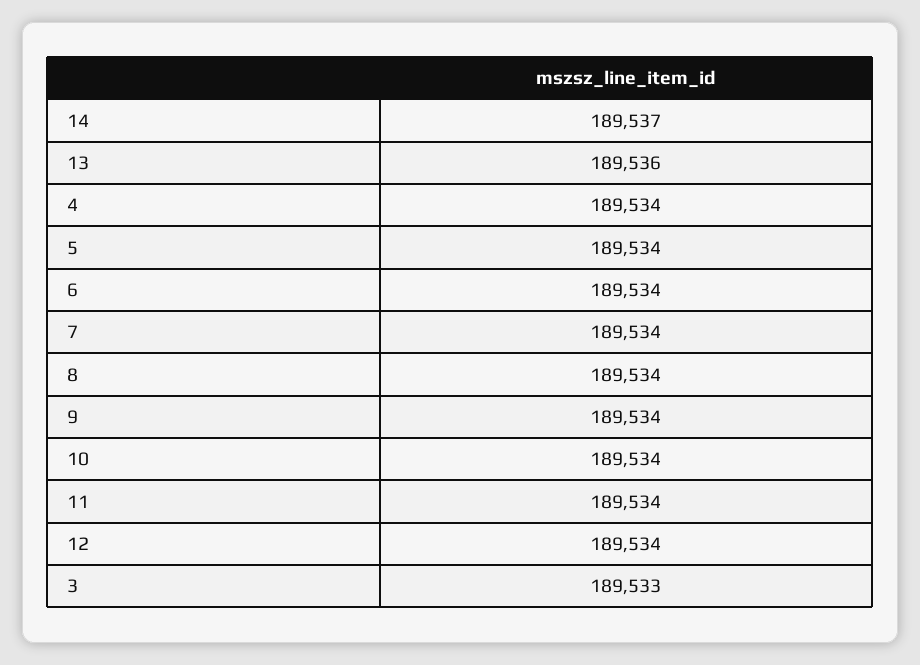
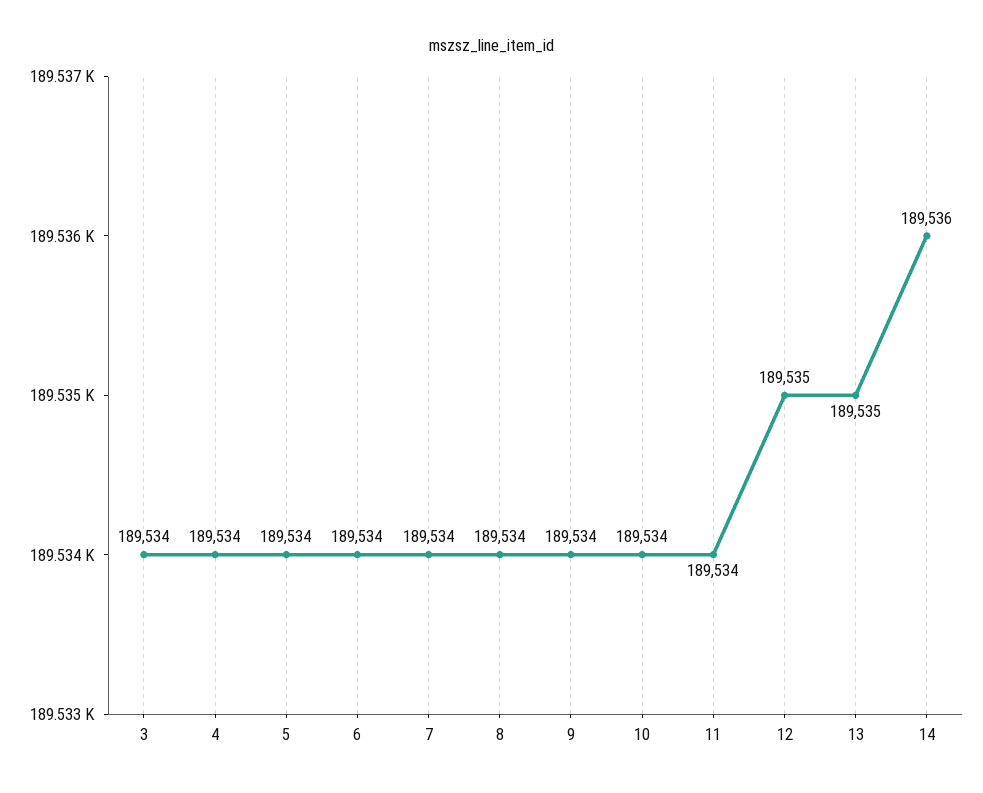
14: 189537 -> 189536
13: 189536 -> 189535
12: 189534 -> 189535
3: 189533 -> 189534

